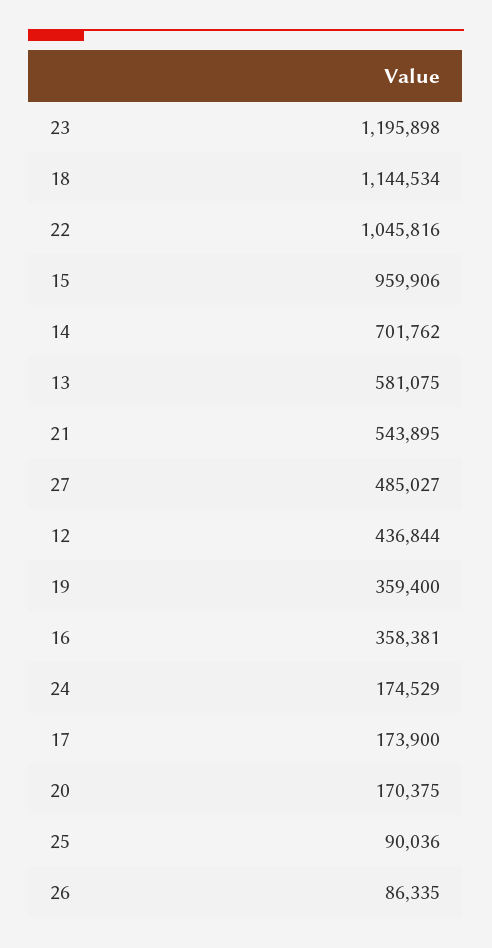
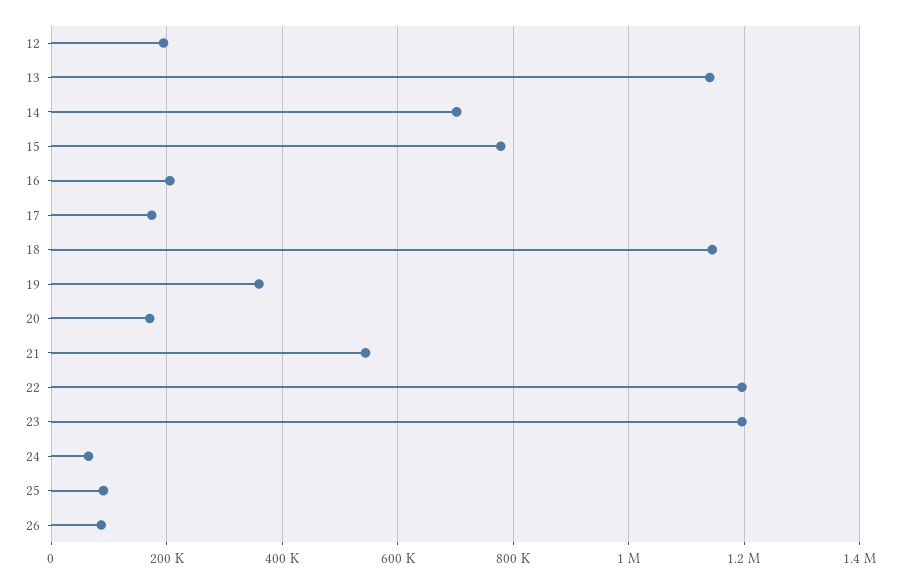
22: 1045816 -> 1200000
15: 959906 -> 780000
13: 581075 -> 1140000
27: 485027 -> none
12: 436844 -> 200000
16: 358381 -> 200000
24: 174529 -> 60000

